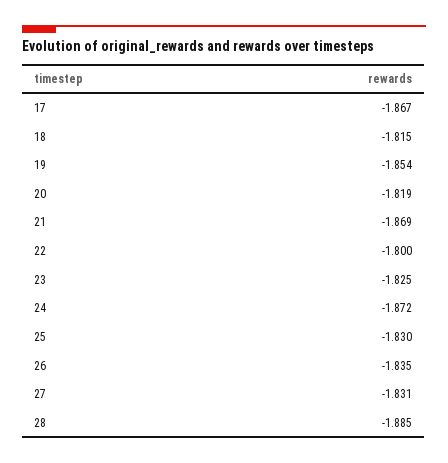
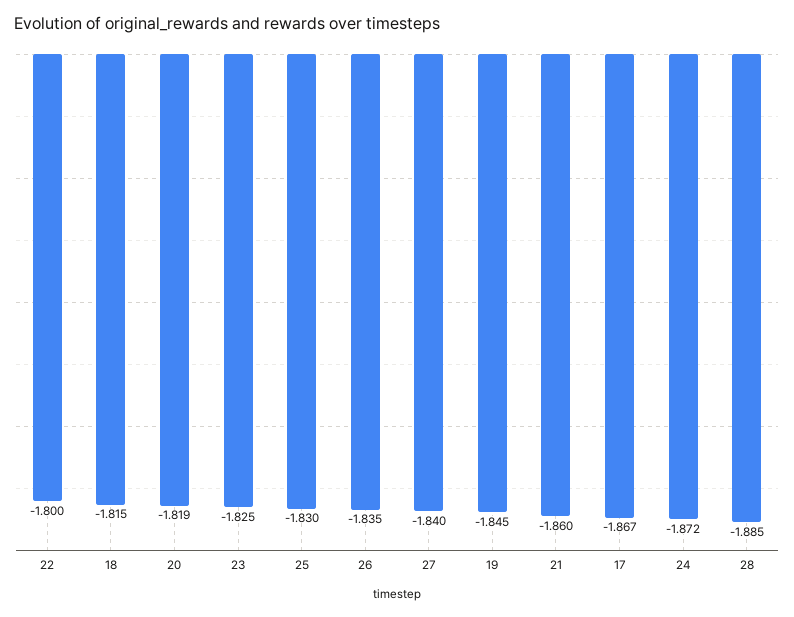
19: -1.854 -> -1.845
21: -1.869 -> -1.86
27: -1.831 -> -1.84

